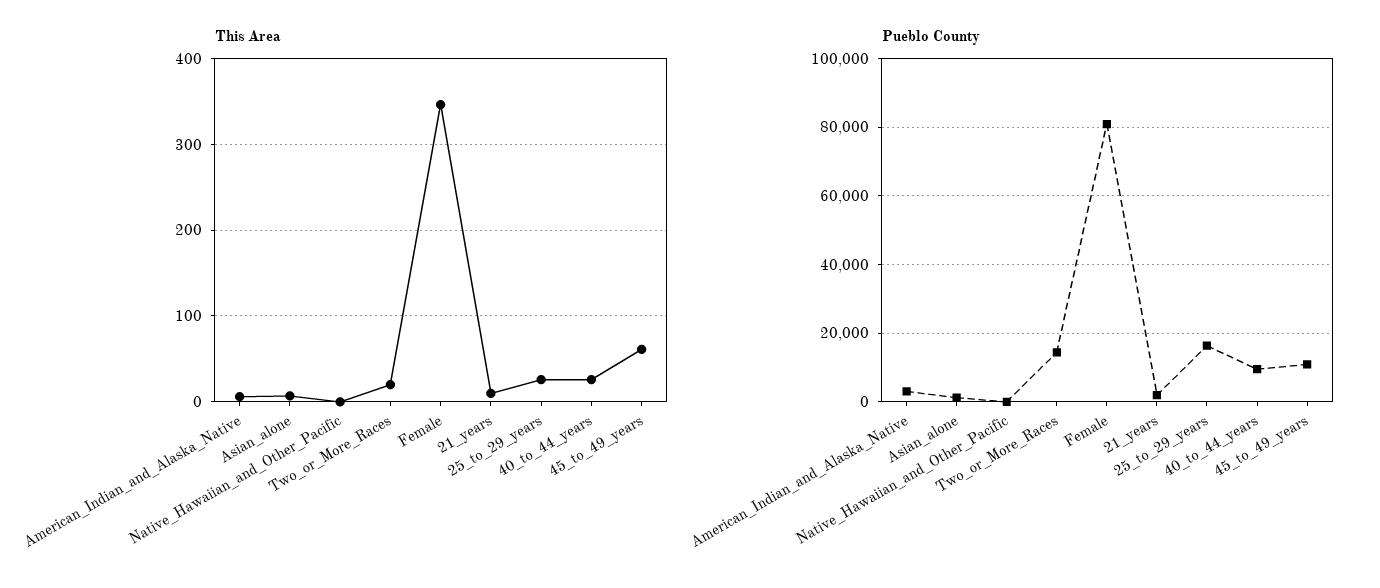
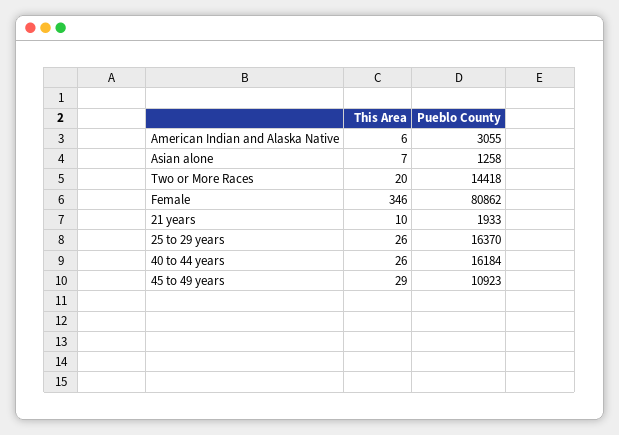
This Area, Native_Hawaiian_and_Other_Pacific: 0 -> none
This Area, 45_to_49_years: 60 -> 29
Pueblo County, Native_Hawaiian_and_Other_Pacific: 0 -> none
Pueblo County, 40_to_44_years: 10000 -> 16184

